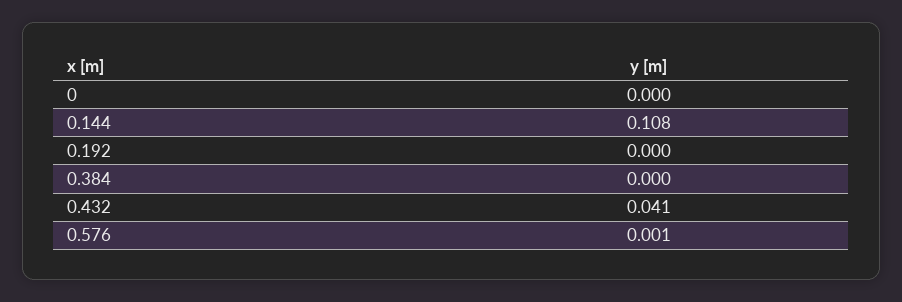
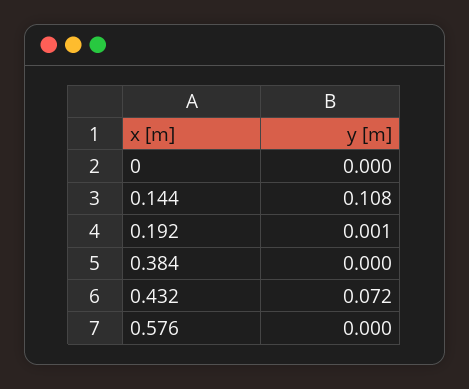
0.192: 0 -> 0.001
0.432: 0.041 -> 0.072
0.576: 0.001 -> 0

